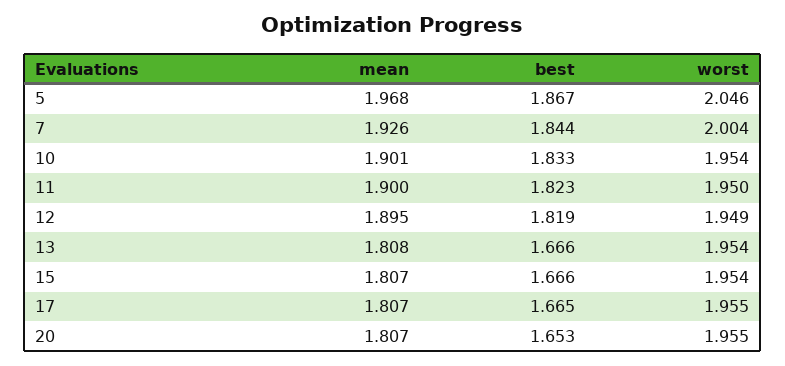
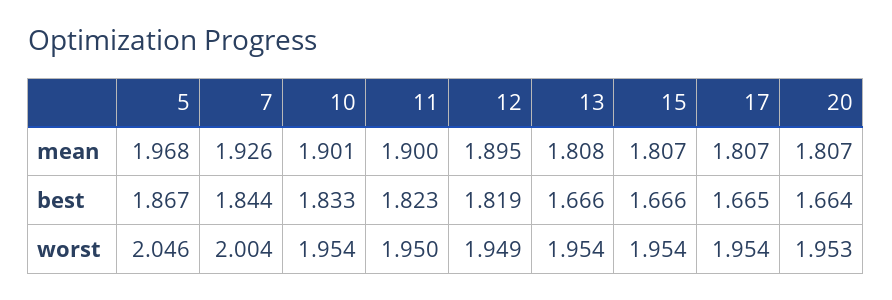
worst, 17: 1.955 -> 1.954
best, 20: 1.653 -> 1.664
worst, 20: 1.955 -> 1.953

